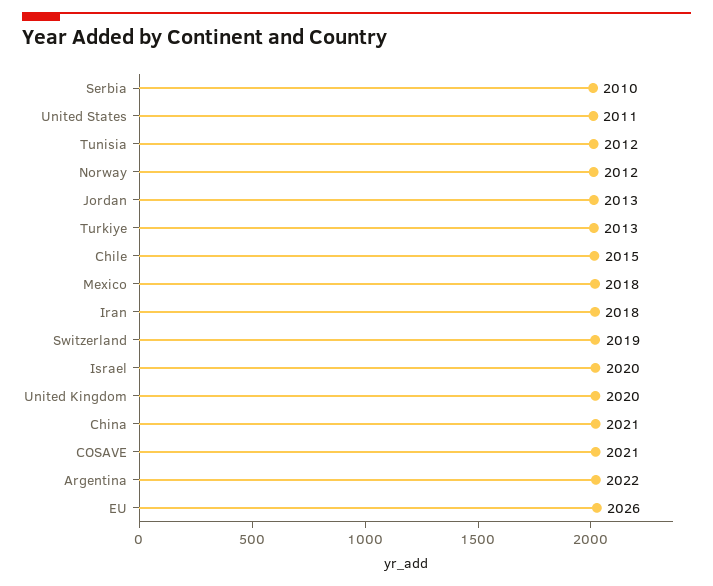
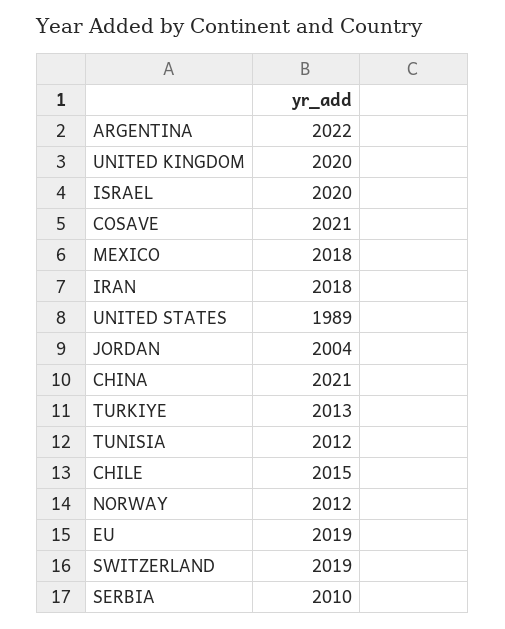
United States: 2011 -> 1989
Jordan: 2013 -> 2004
EU: 2026 -> 2019

